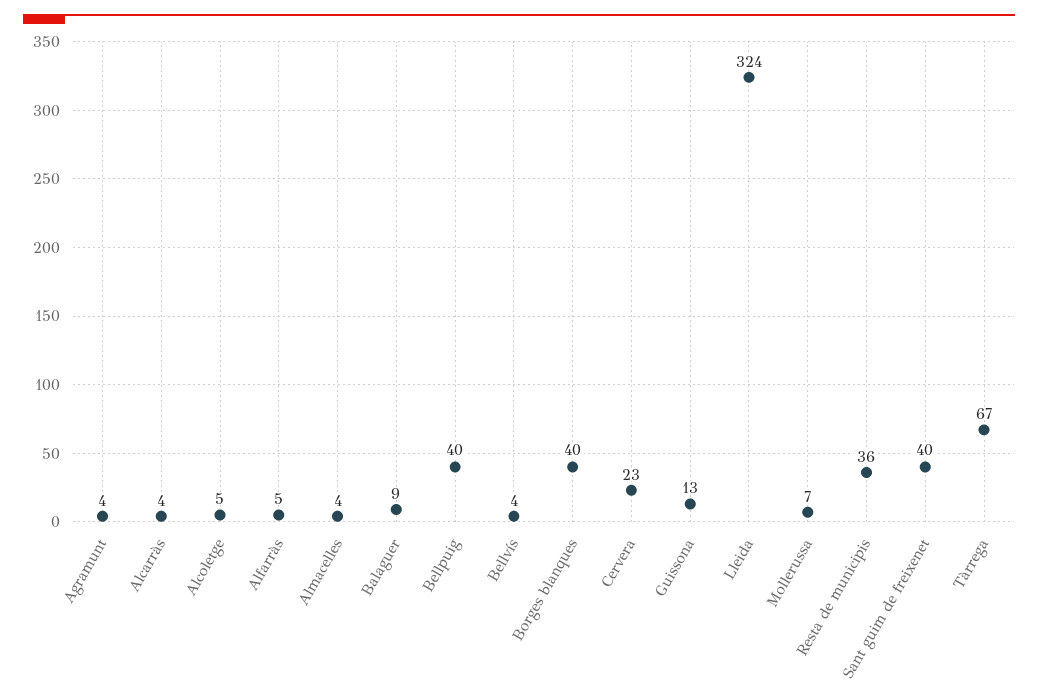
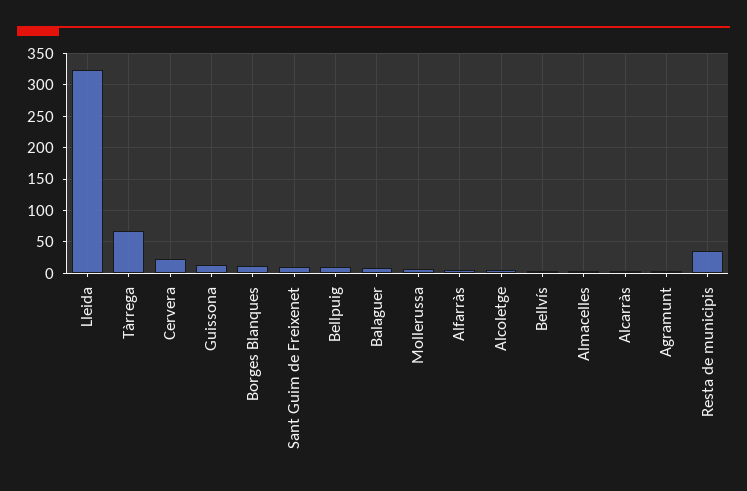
Bellpuig: 40 -> 10
Borges blanques: 40 -> 10
Sant guim de freixenet: 40 -> 10

